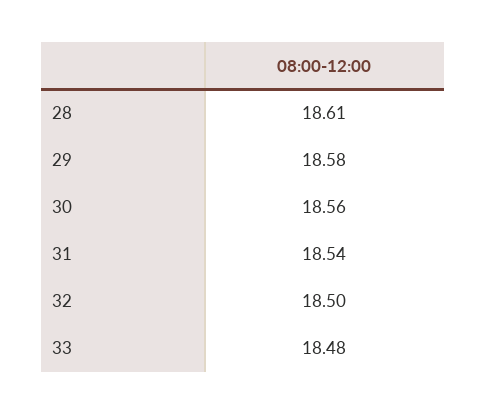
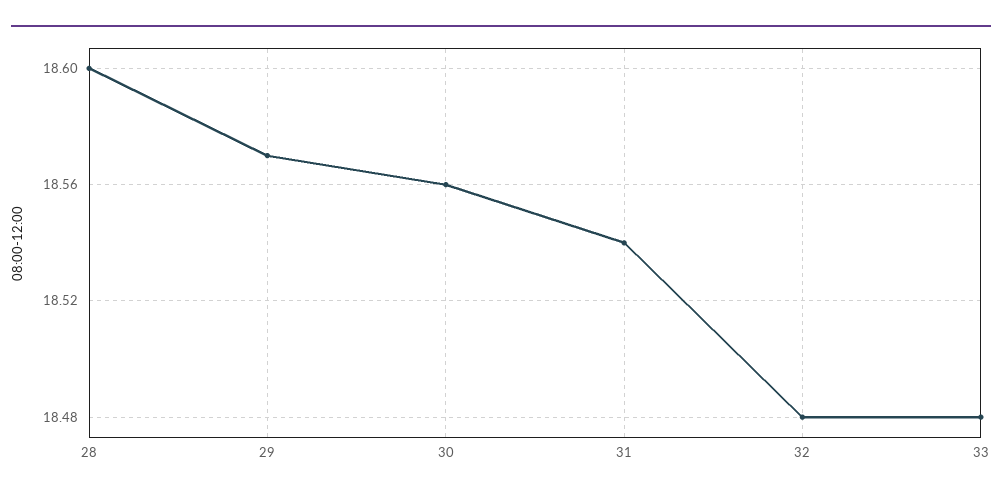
28: 18.61 -> 18.6
29: 18.58 -> 18.57
32: 18.5 -> 18.48

